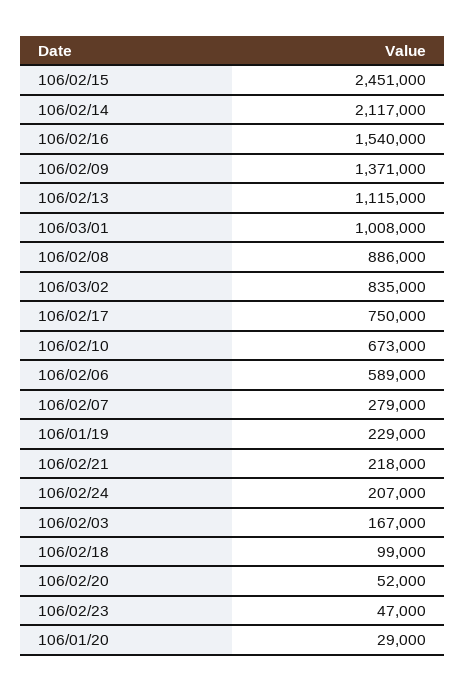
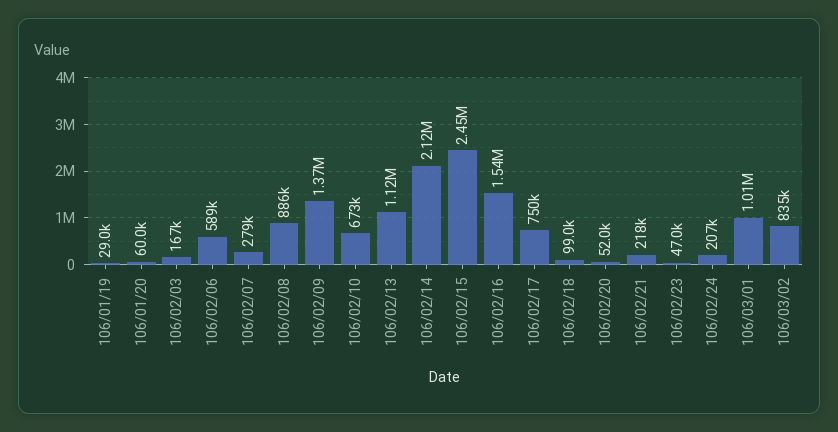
106/01/19: 229000 -> 29000
106/01/20: 29000 -> 60000

